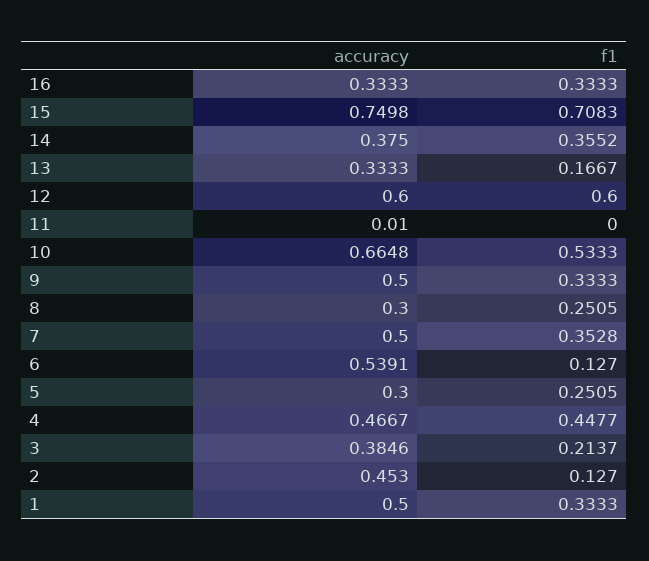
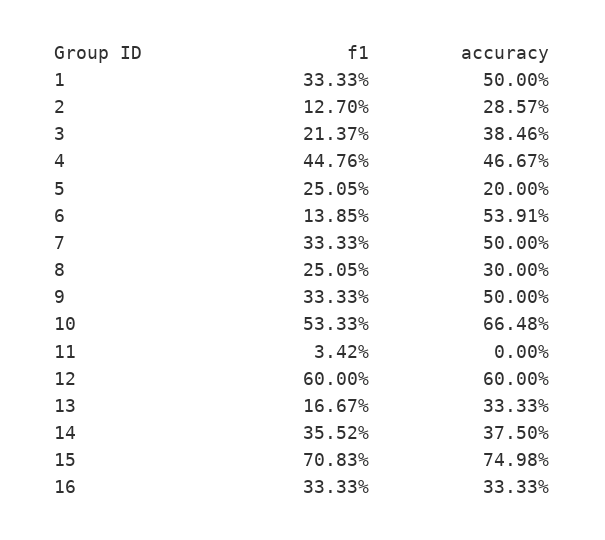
accuracy, 11: 0.01 -> 0
f1, 11: 0 -> 0.0342
f1, 7: 0.3528 -> 0.3333
f1, 6: 0.127 -> 0.1385
accuracy, 5: 0.3 -> 0.2
f1, 4: 0.4477 -> 0.4476
accuracy, 2: 0.453 -> 0.2857

